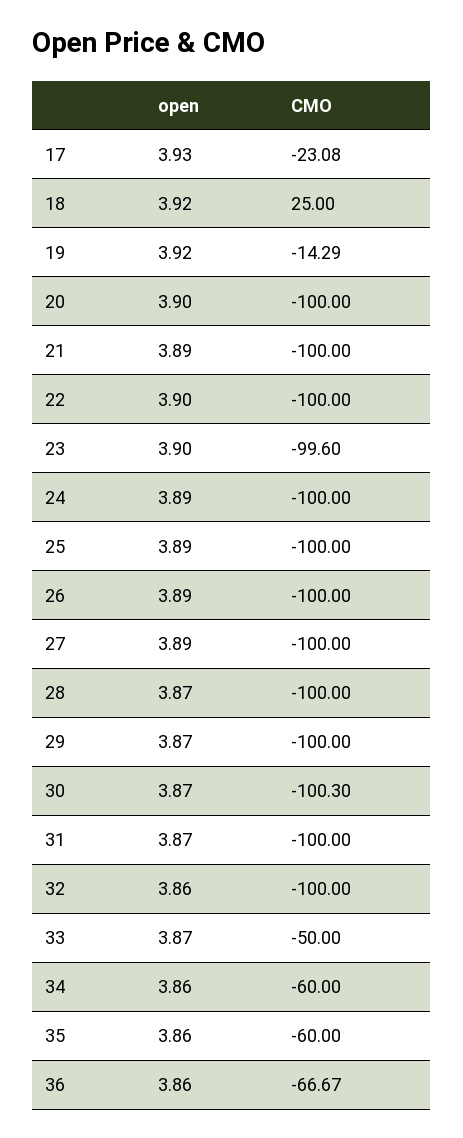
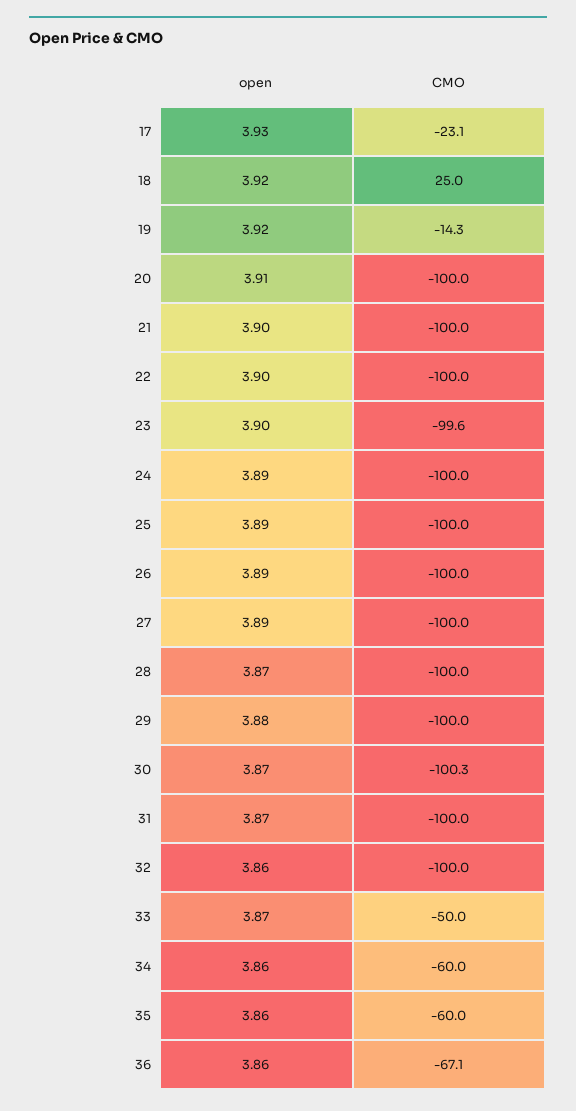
open, 20: 3.9 -> 3.91
open, 21: 3.89 -> 3.9
open, 29: 3.87 -> 3.88
CMO, 36: -66.67 -> -67.1

